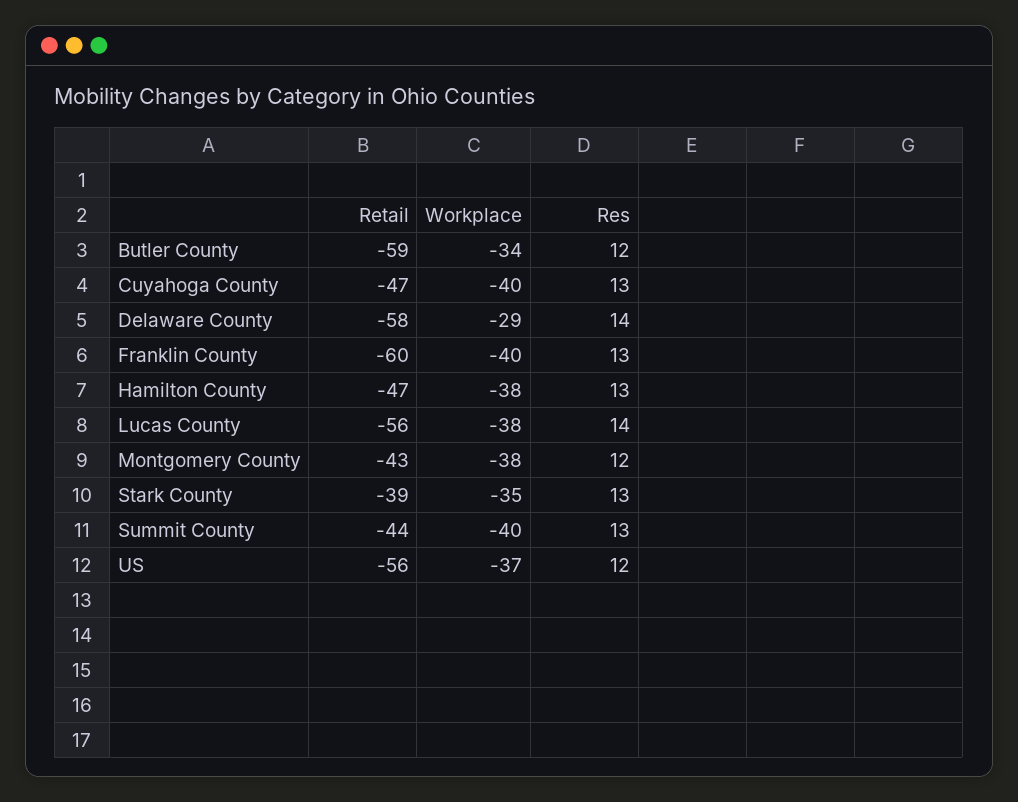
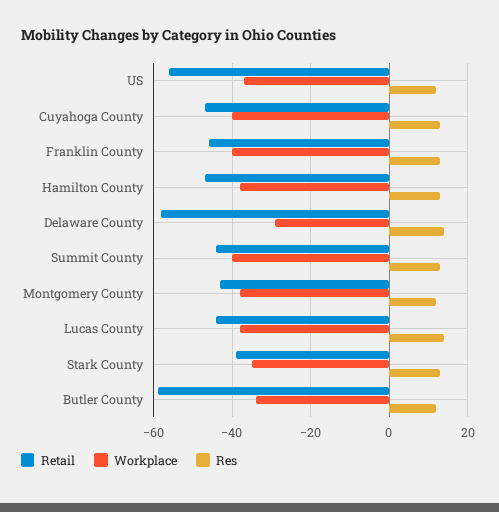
Retail, Franklin County: -60 -> -45
Retail, Lucas County: -56 -> -45

